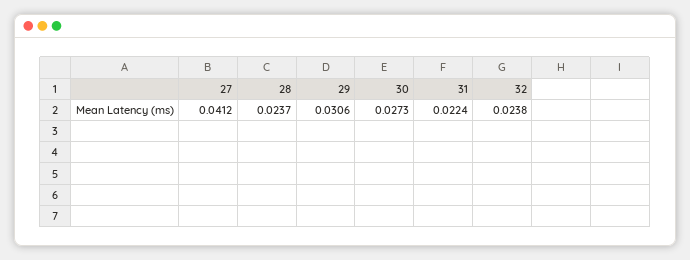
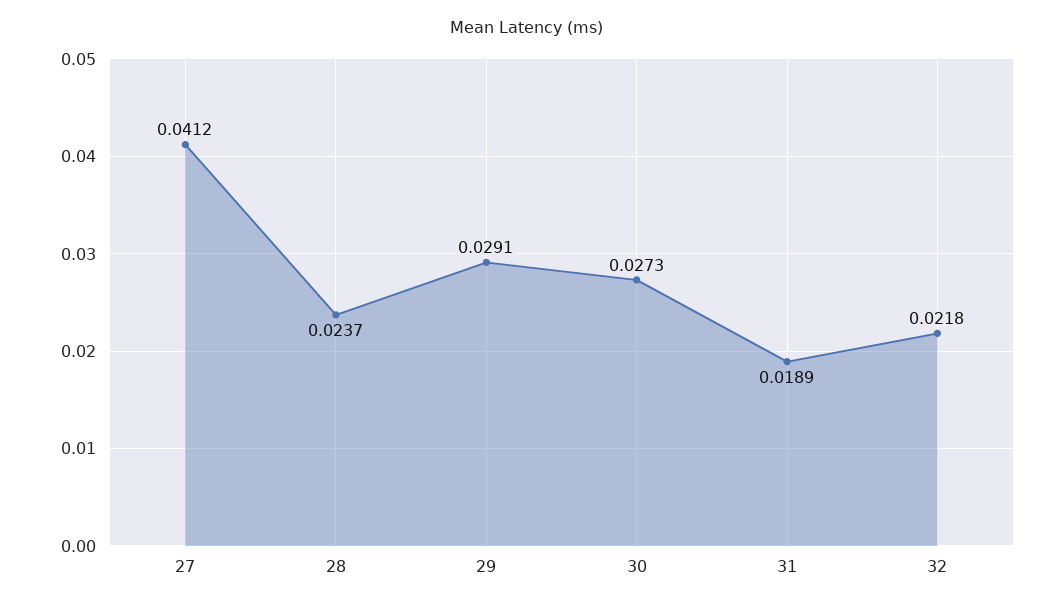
29: 0.0306 -> 0.0291
31: 0.0224 -> 0.0189
32: 0.0238 -> 0.0218

